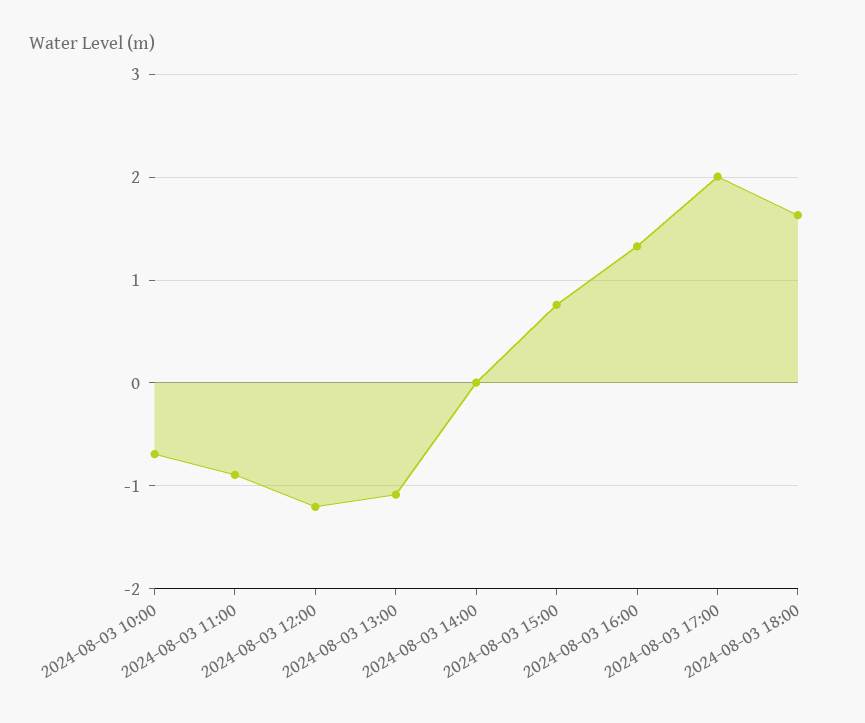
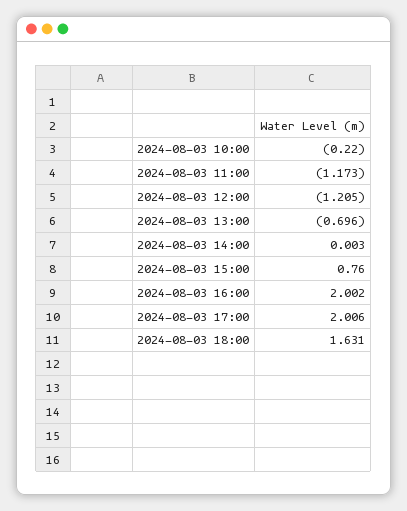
2024-08-03 10:00: -0.7 -> -0.22
2024-08-03 11:00: -0.9 -> -1.173
2024-08-03 13:00: -1.1 -> -0.696
2024-08-03 16:00: 1.3 -> 2.002

